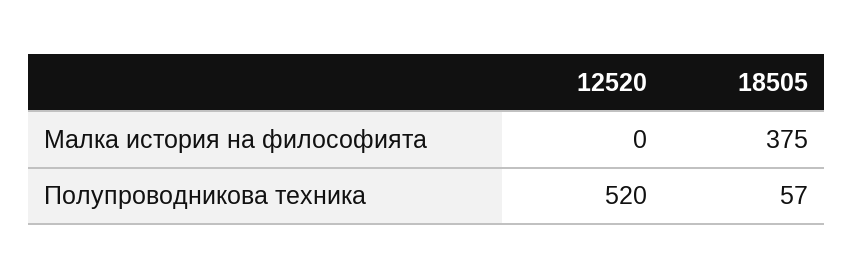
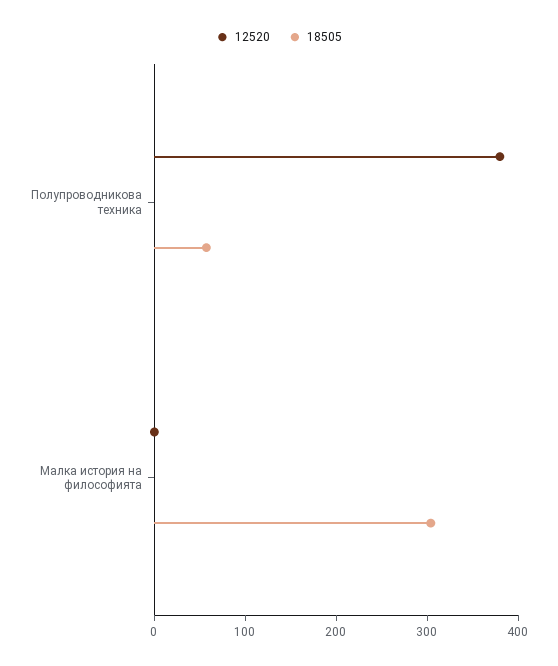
18505, Малка история на философията: 375 -> 300
12520, Полупроводникова техника: 520 -> 380

